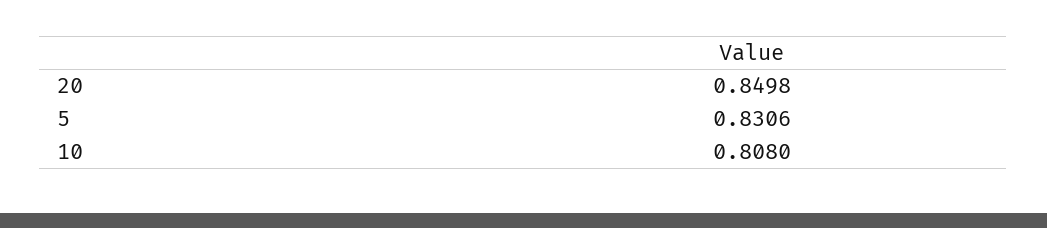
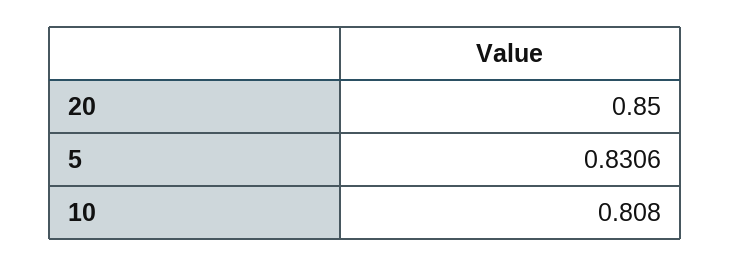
20: 0.8498 -> 0.85

